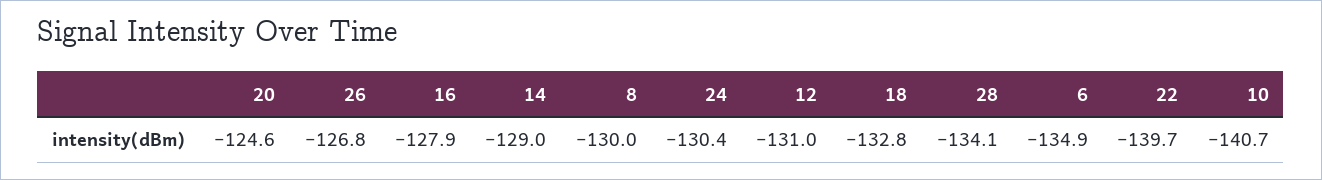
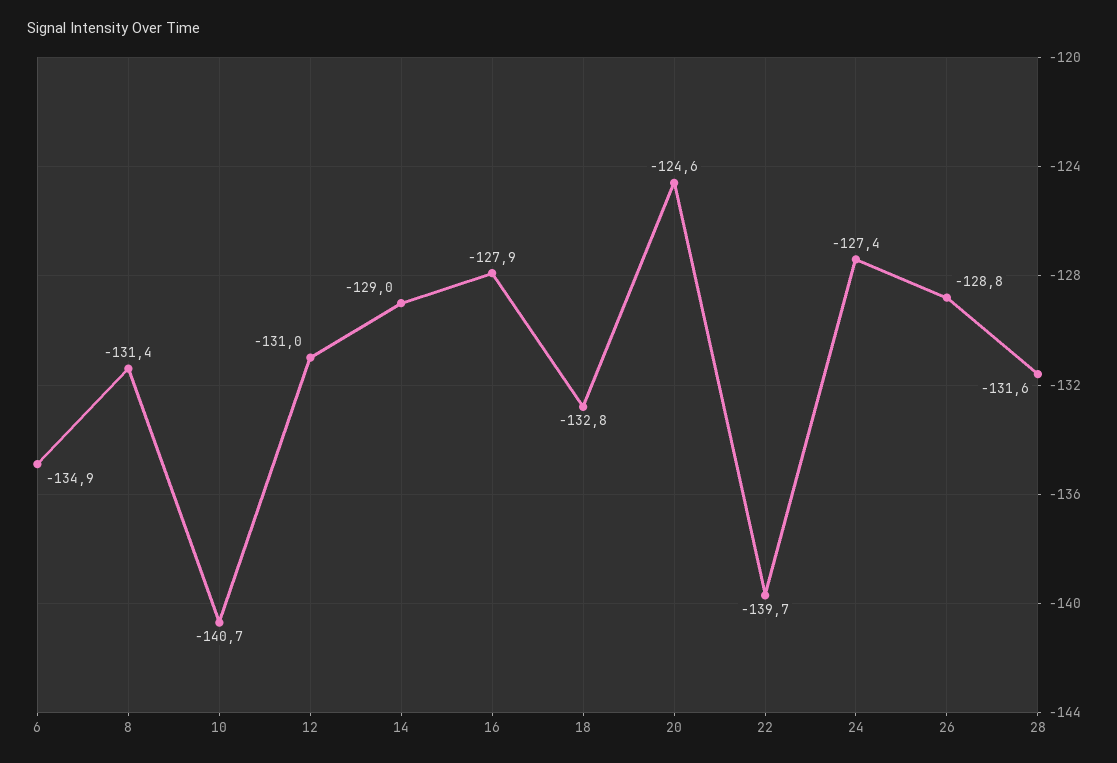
26: -126.8 -> -128.8
8: -130 -> -131.4
24: -130.4 -> -127.4
28: -134.1 -> -131.6

